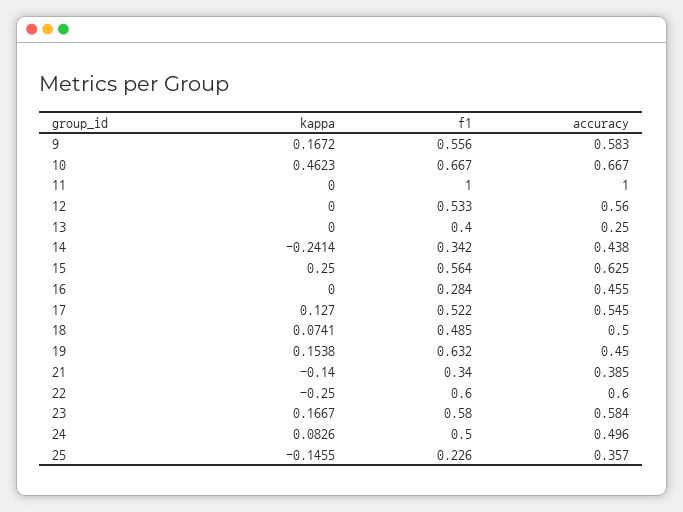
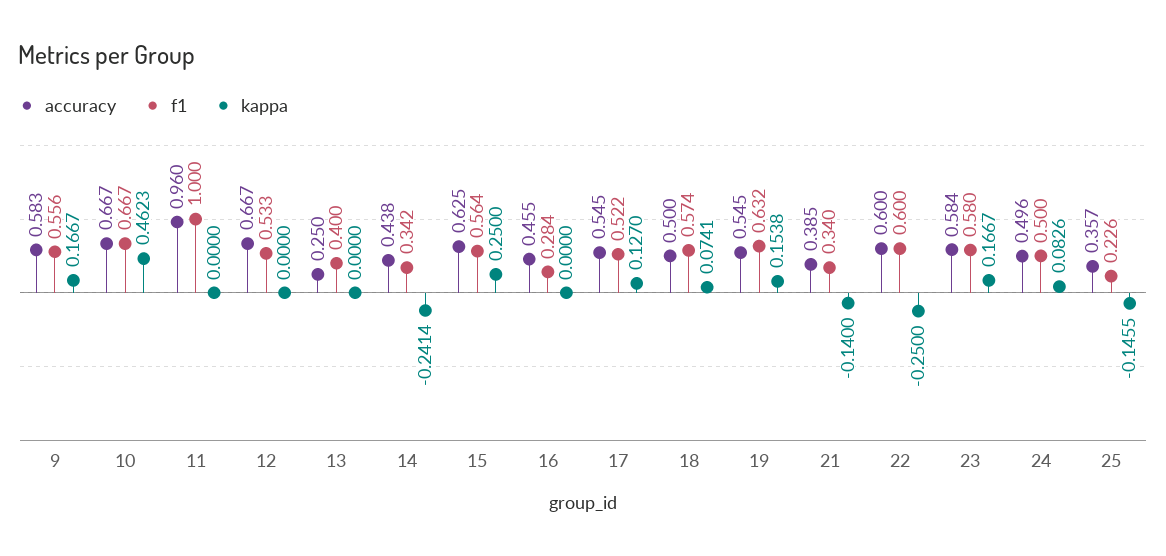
kappa, 9: 0.1672 -> 0.1667
accuracy, 11: 1 -> 0.96
accuracy, 12: 0.56 -> 0.667
f1, 18: 0.485 -> 0.574
accuracy, 19: 0.45 -> 0.545

